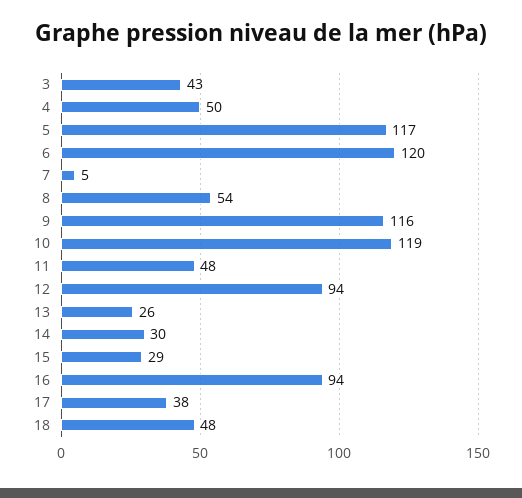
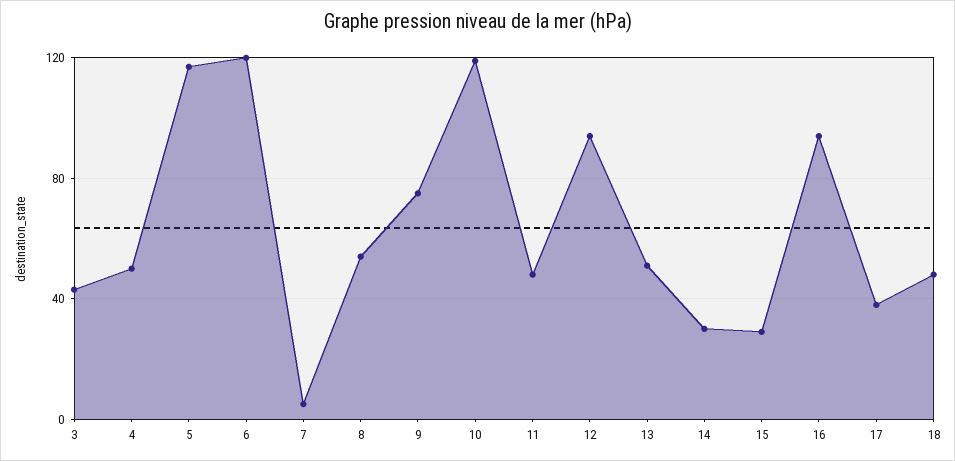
9: 116 -> 75
13: 26 -> 50

